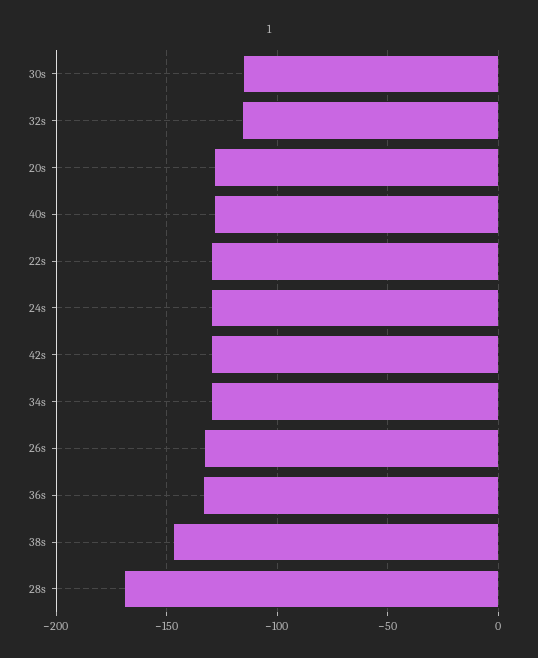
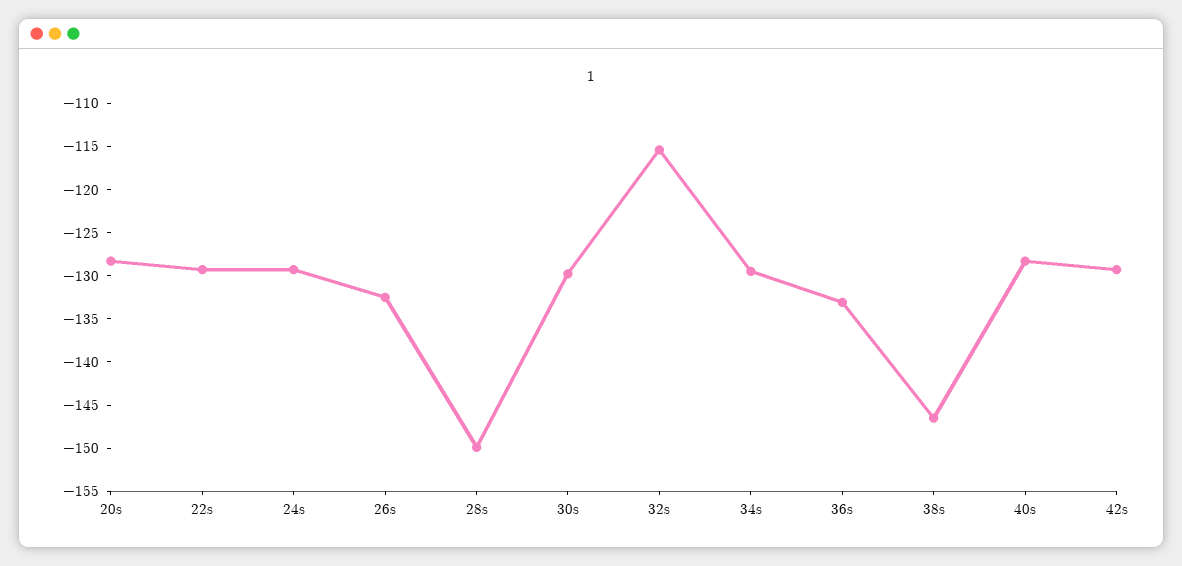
30s: -115 -> -130
28s: -170 -> -150

